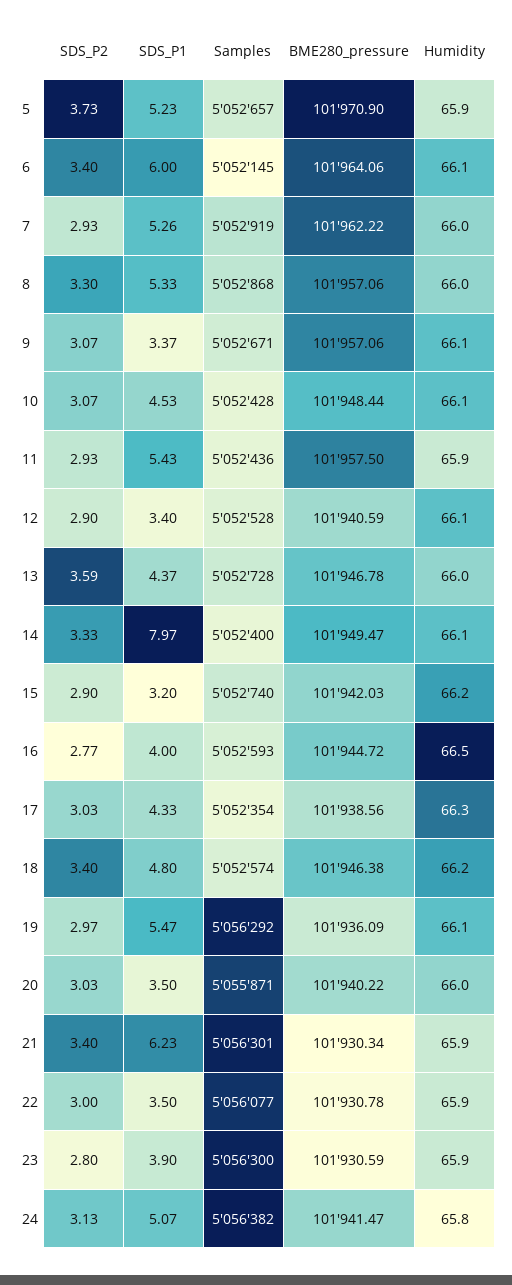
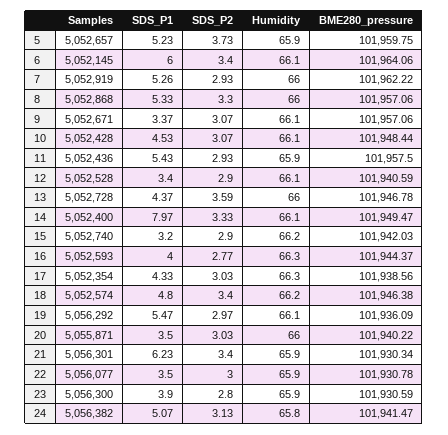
BME280_pressure, 5: 101970.9 -> 101959.75
BME280_pressure, 16: 101944.72 -> 101944.37
Humidity, 16: 66.5 -> 66.3

